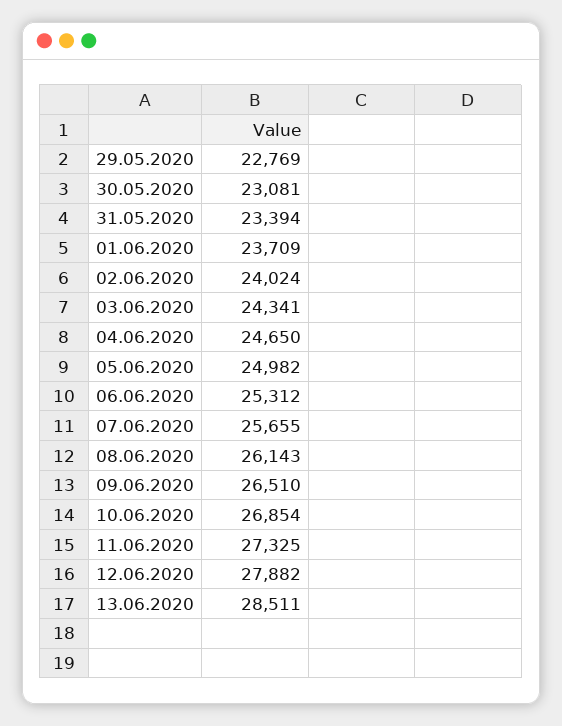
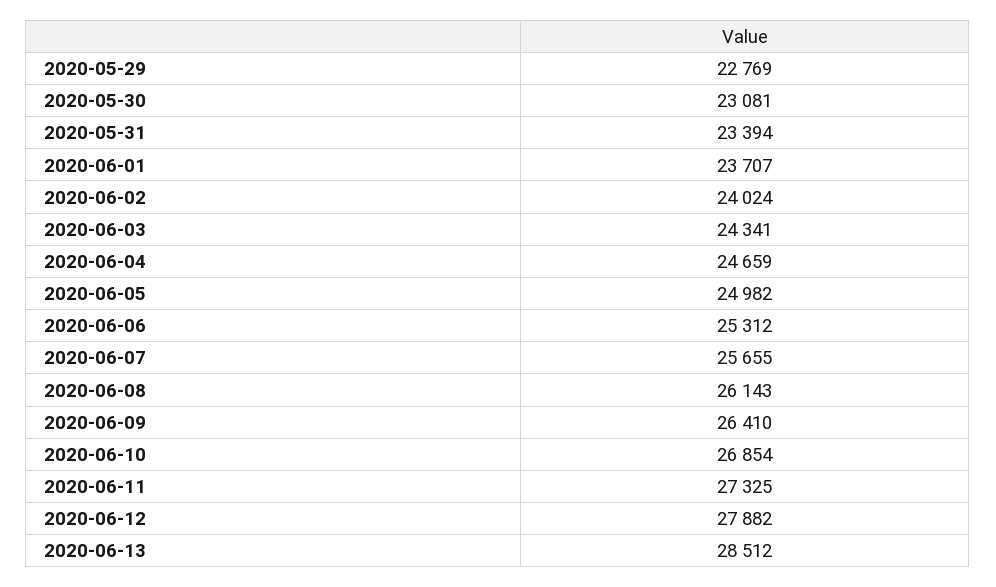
01.06.2020: 23709 -> 23707
04.06.2020: 24650 -> 24659
09.06.2020: 26510 -> 26410
13.06.2020: 28511 -> 28512

